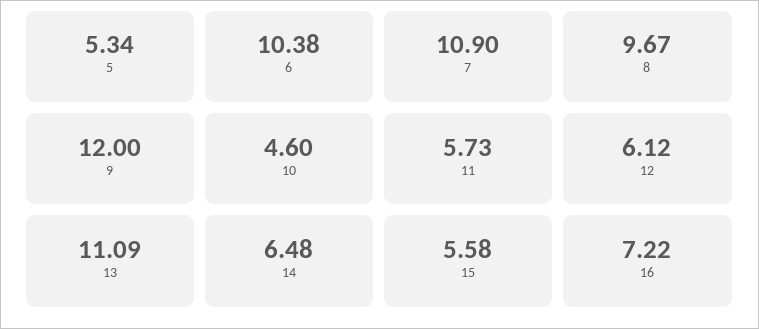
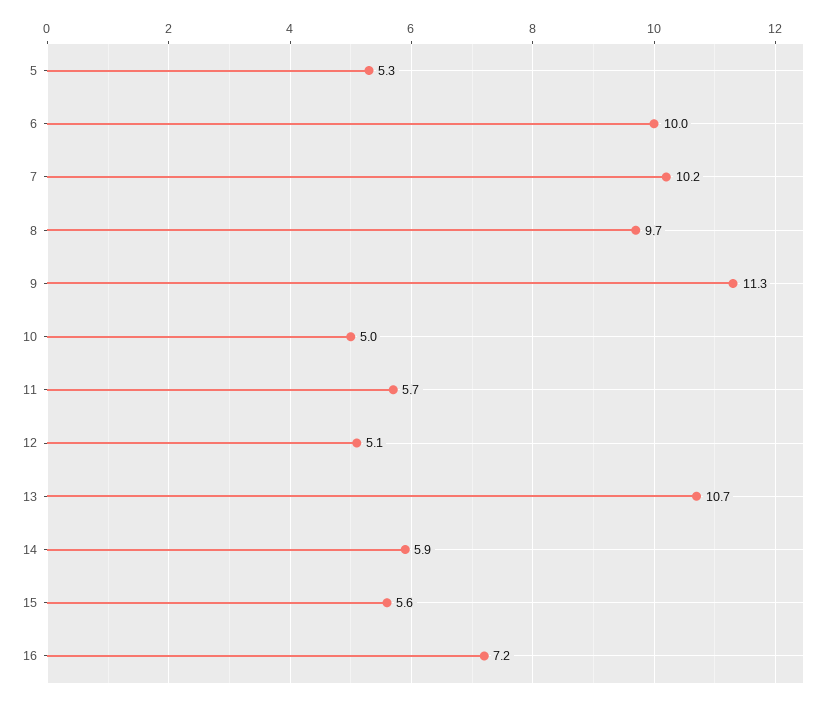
6: 10.38 -> 10
7: 10.9 -> 10.2
9: 12 -> 11.3
10: 4.6 -> 5
12: 6.12 -> 5.1
13: 11.09 -> 10.7
14: 6.48 -> 5.9

